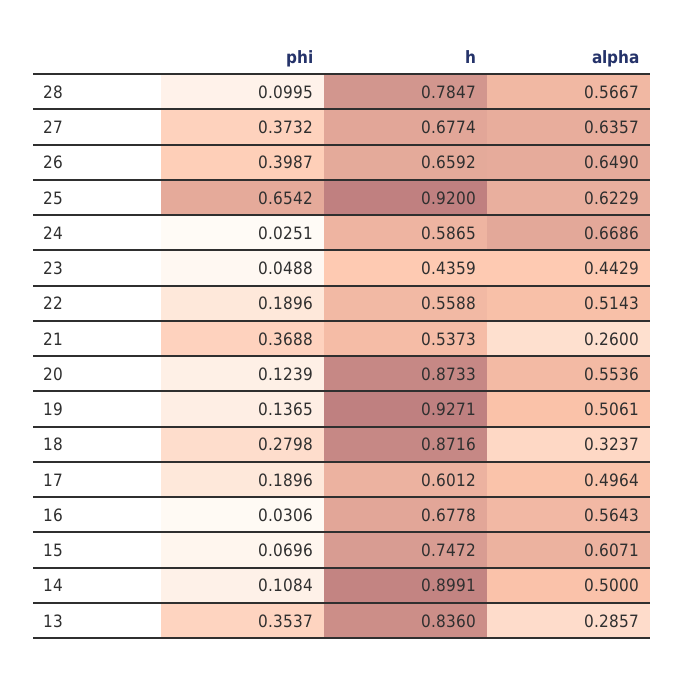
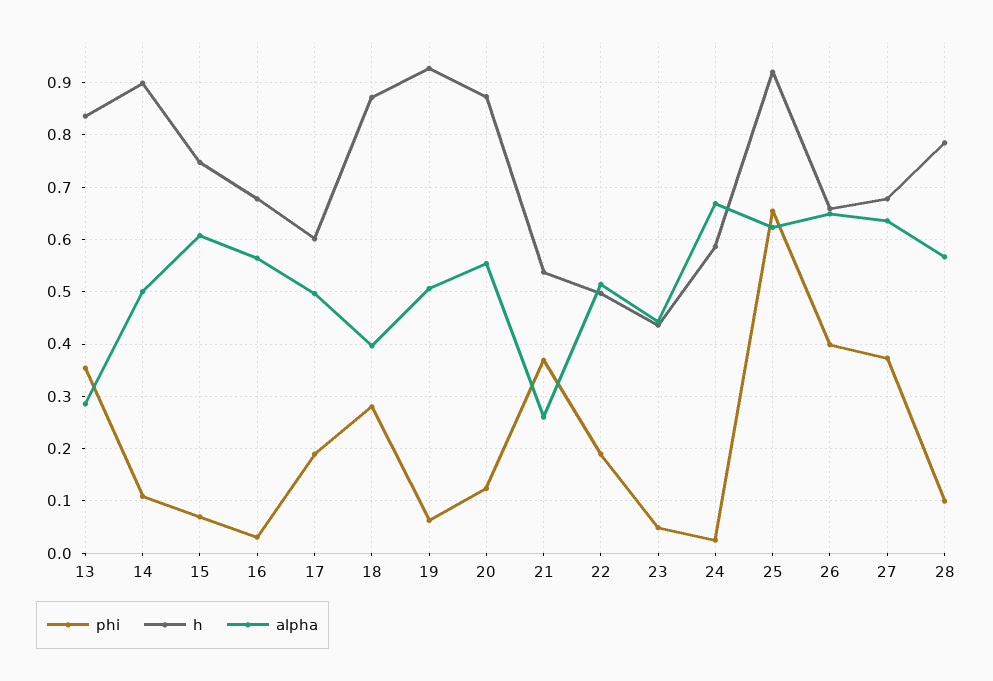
h, 22: 0.5588 -> 0.5
phi, 19: 0.1365 -> 0.06
alpha, 18: 0.3237 -> 0.4

